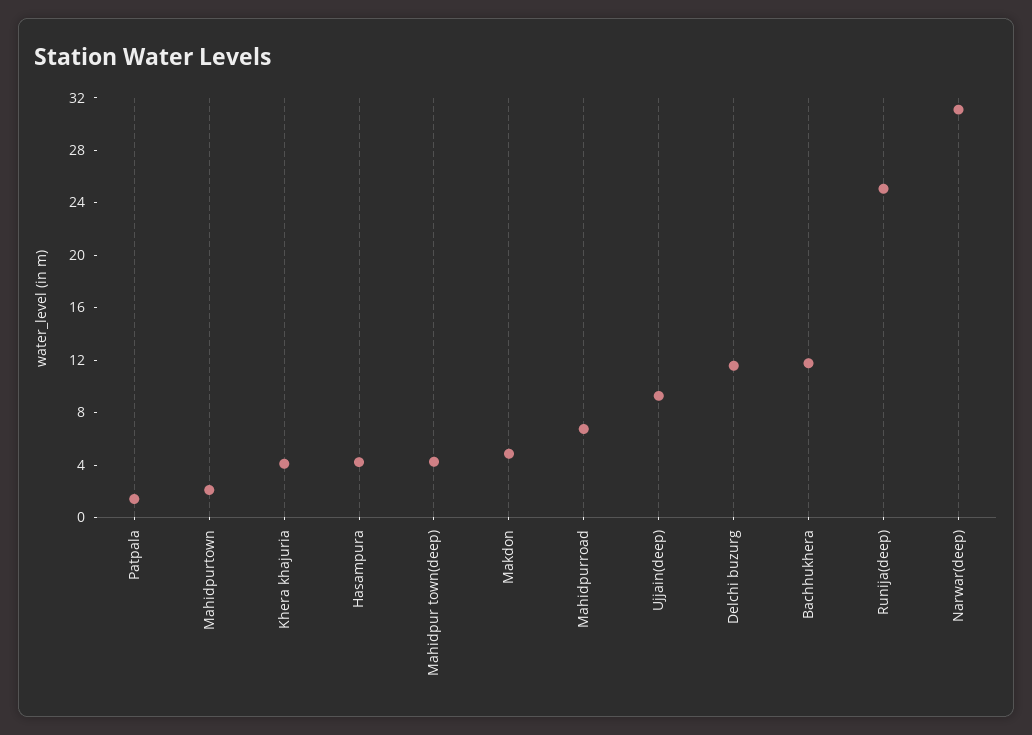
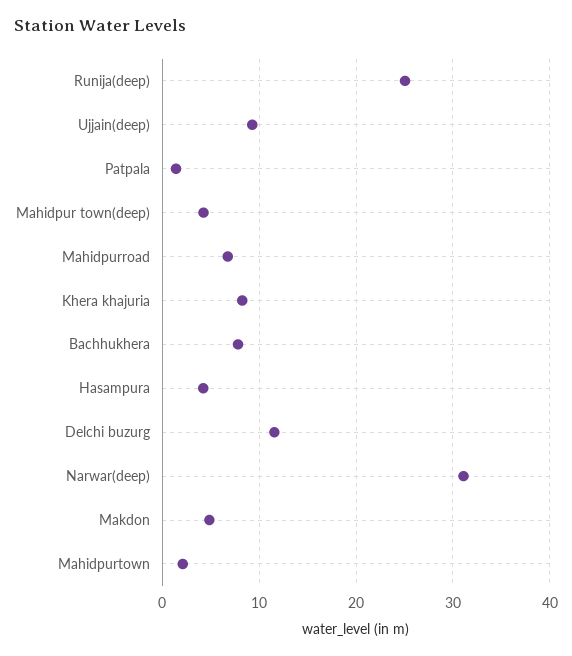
Khera khajuria: 4 -> 8
Bachhukhera: 12 -> 8

